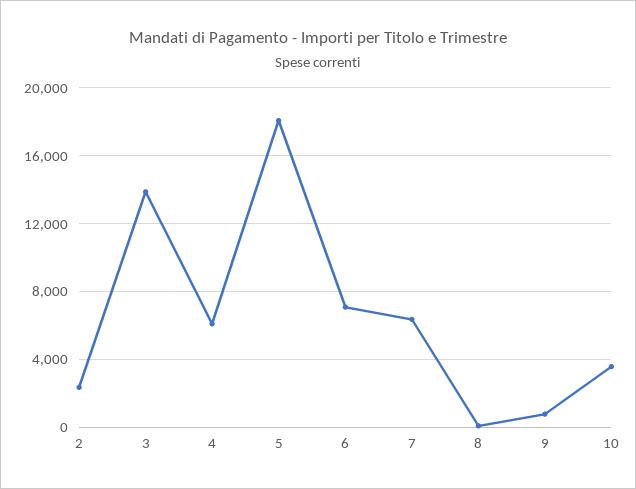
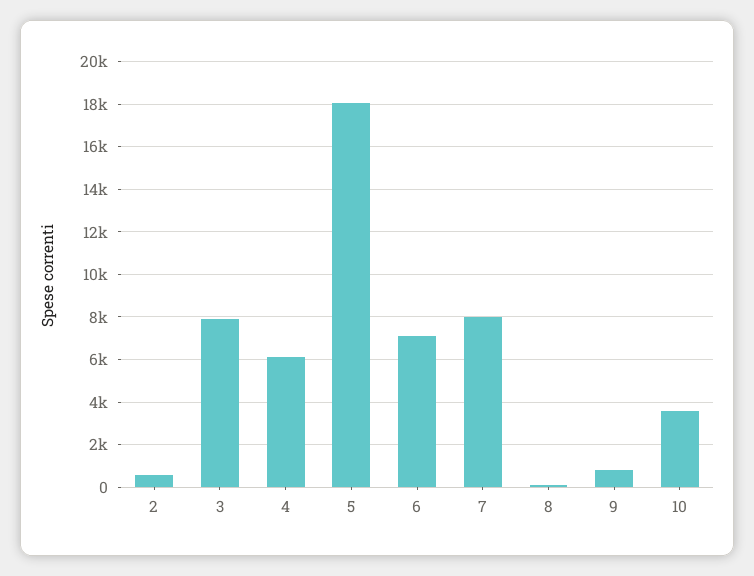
2: 2500 -> 500
3: 14000 -> 8000
7: 6500 -> 8000

